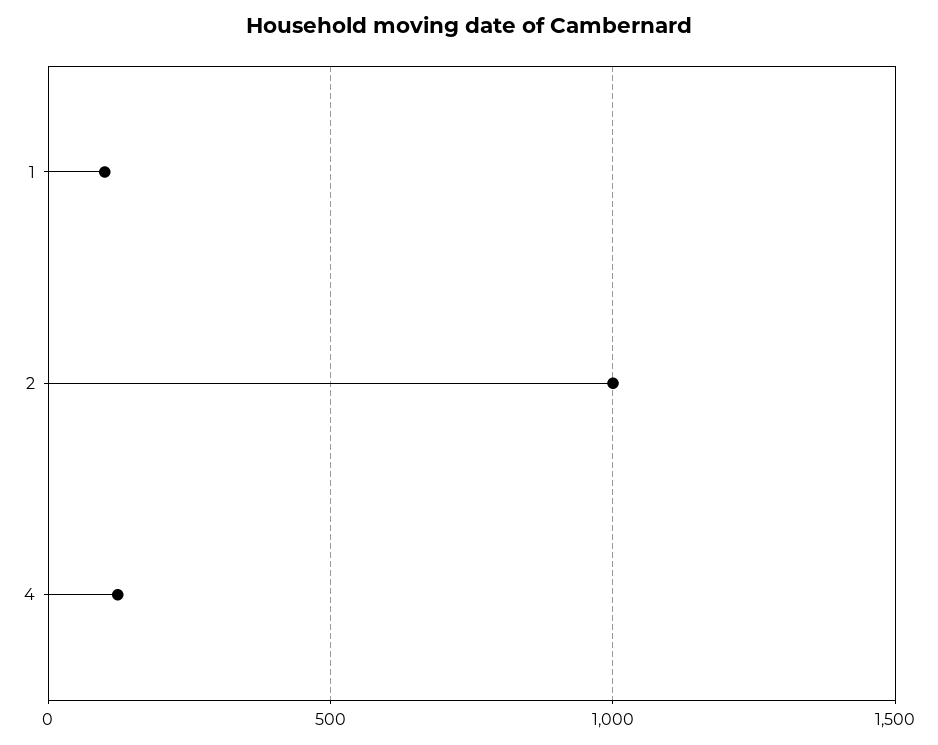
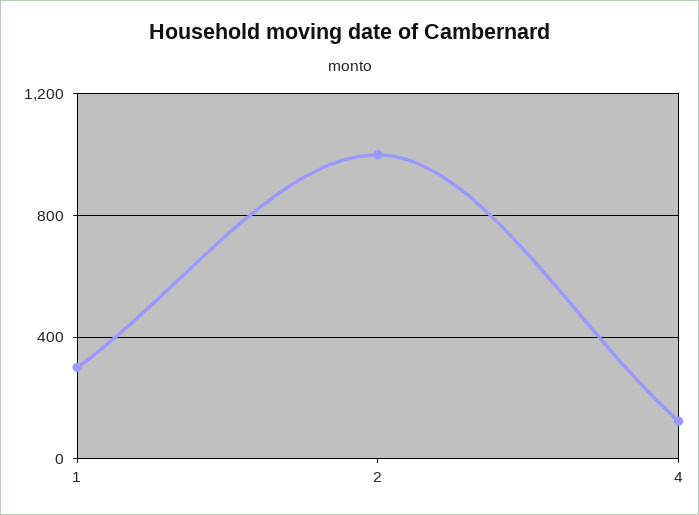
1: 100 -> 300

